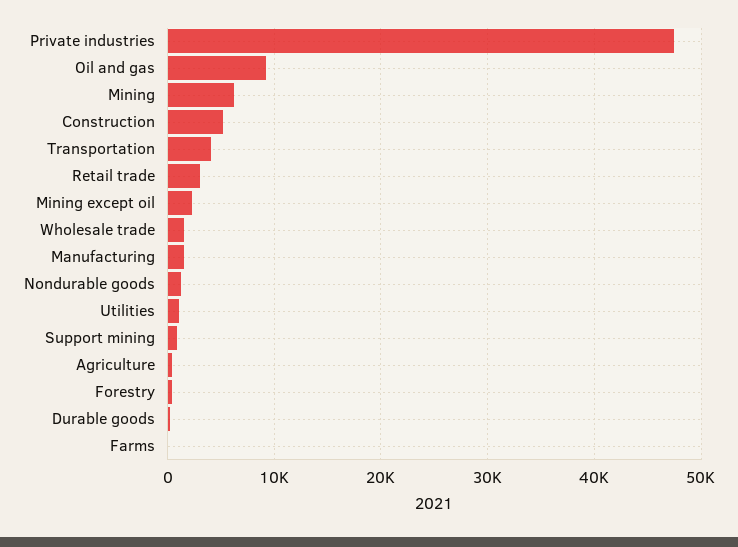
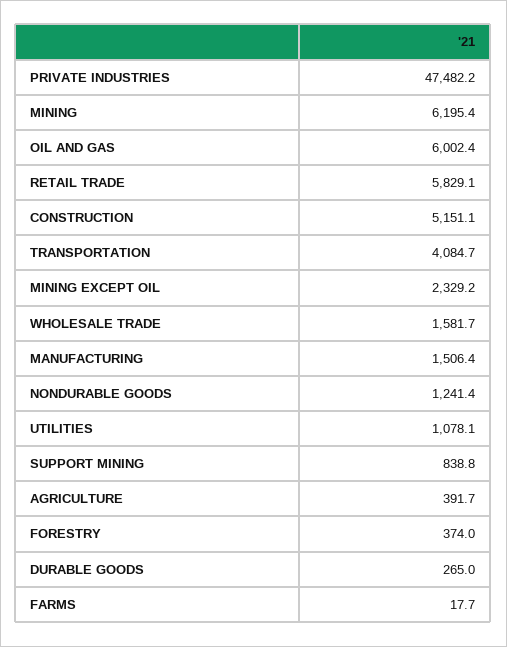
Oil and gas: 9000 -> 6002.4
Retail trade: 3000 -> 5829.1

